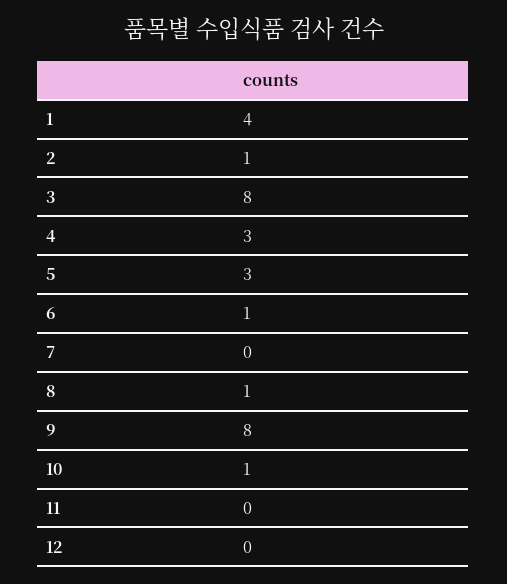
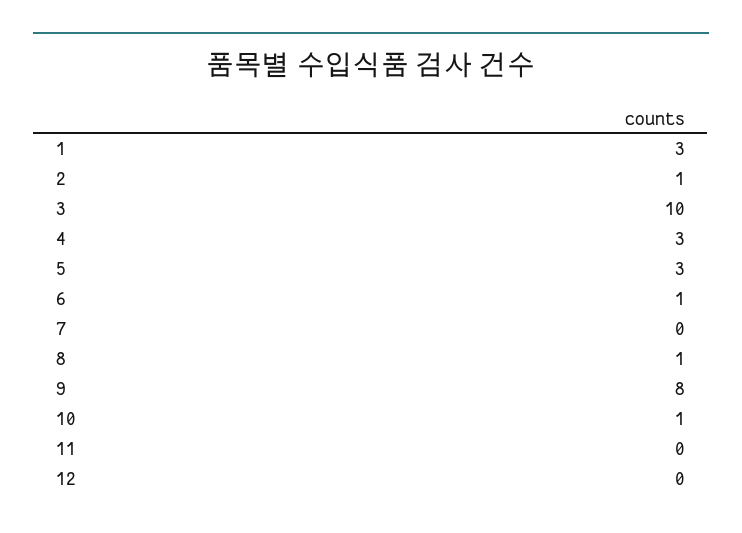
1: 4 -> 3
3: 8 -> 10

